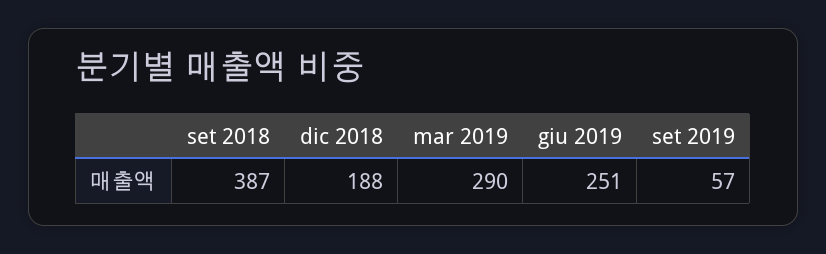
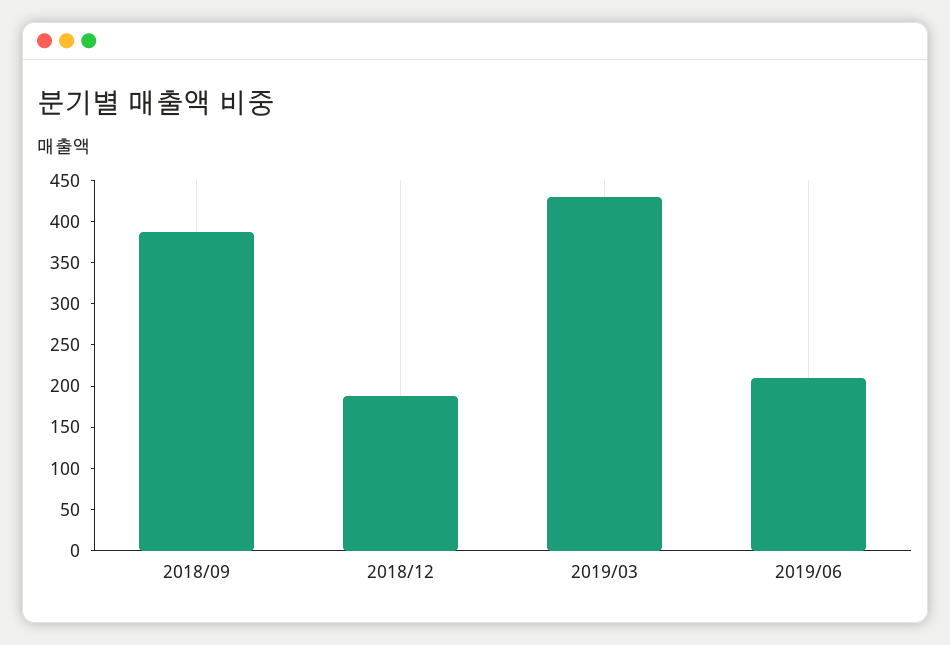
mar 2019: 290 -> 430
giu 2019: 251 -> 210
set 2019: 57 -> none

